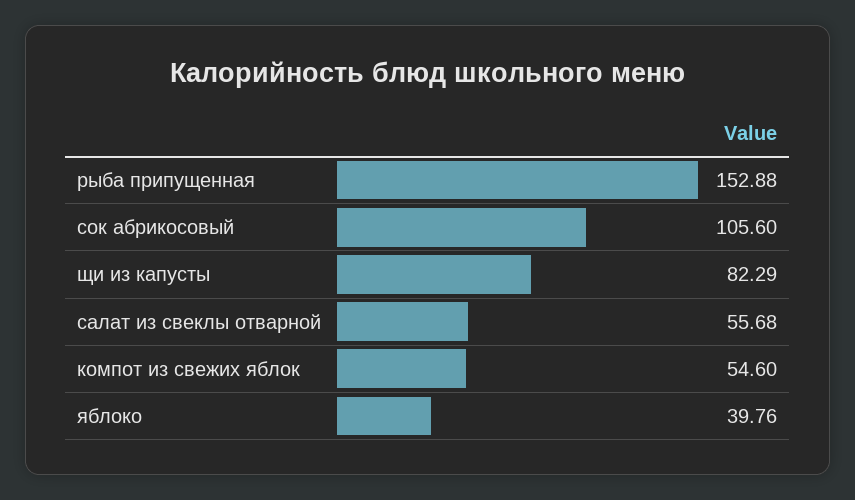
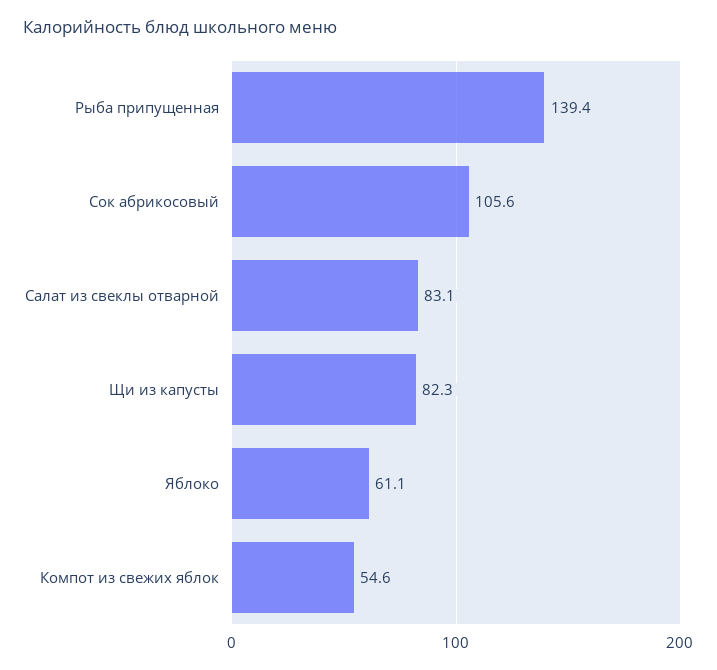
рыба припущенная: 152.88 -> 139.4
салат из свеклы отварной: 55.68 -> 83.1
яблоко: 39.76 -> 61.1

